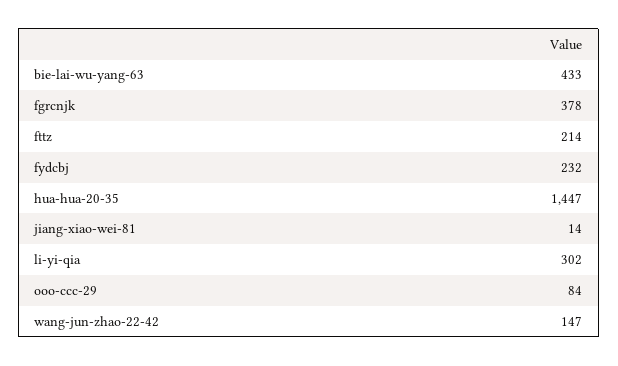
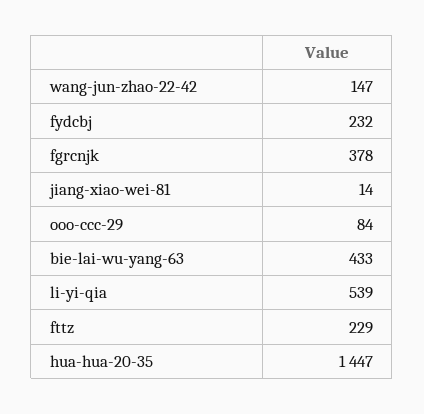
fttz: 214 -> 229
li-yi-qia: 302 -> 539

